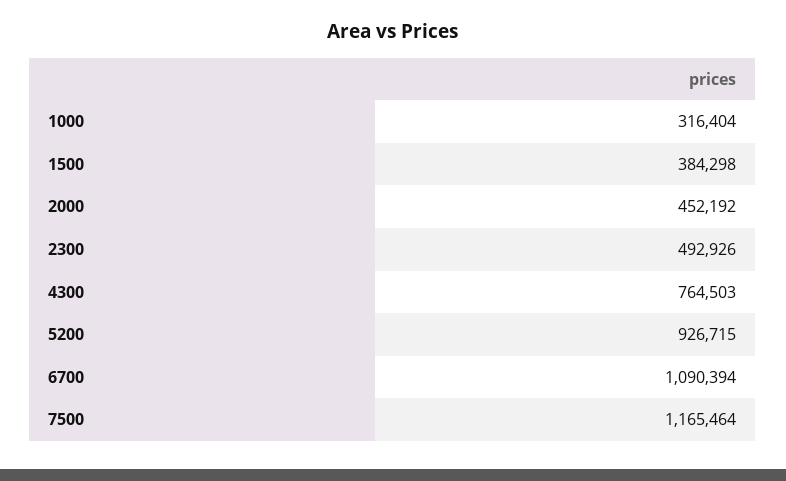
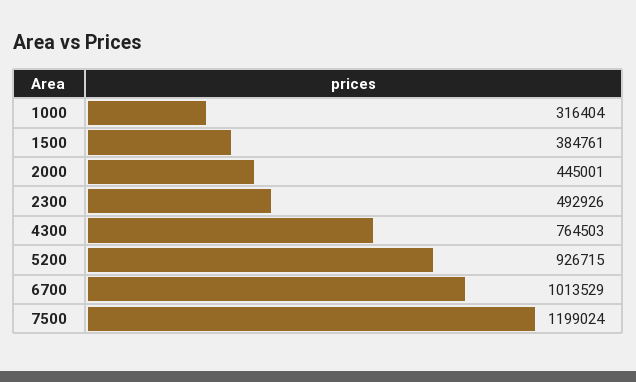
1500: 384298 -> 384761
2000: 452192 -> 445001
6700: 1090394 -> 1013529
7500: 1165464 -> 1199024

